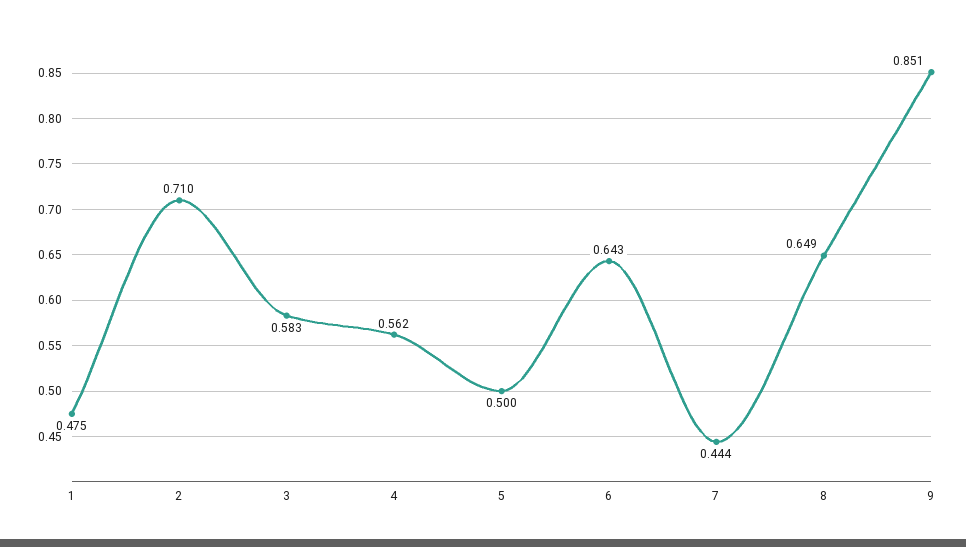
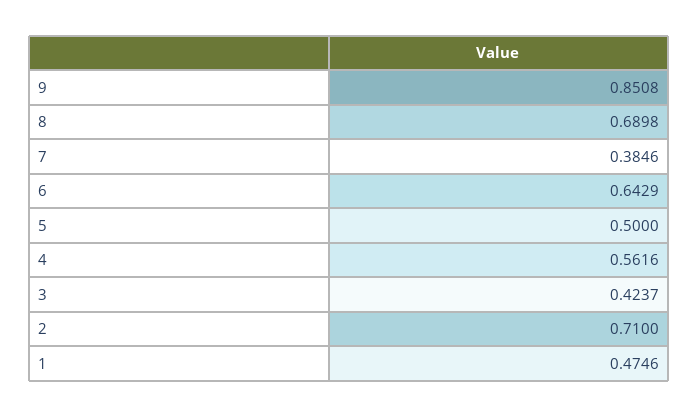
3: 0.583 -> 0.4237
7: 0.444 -> 0.3846
8: 0.649 -> 0.6898

